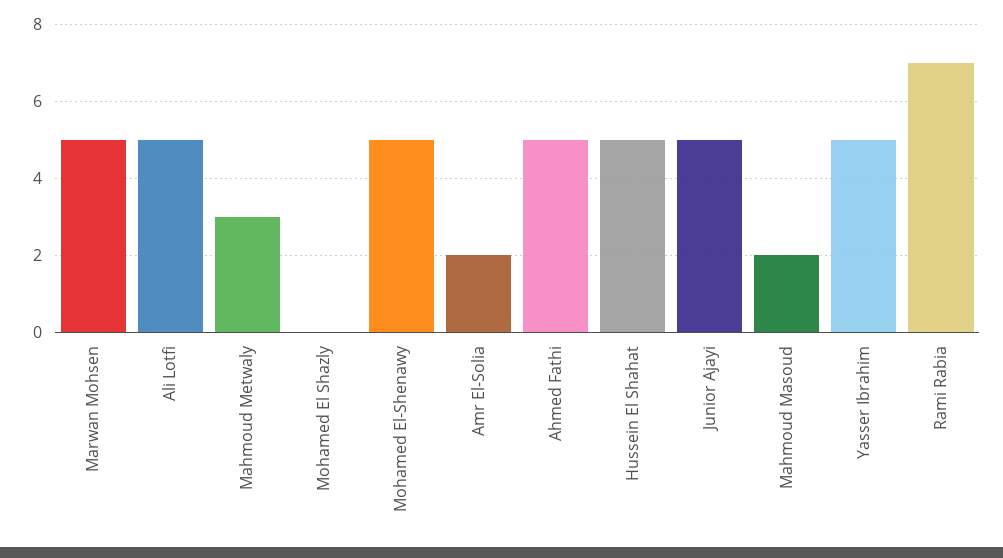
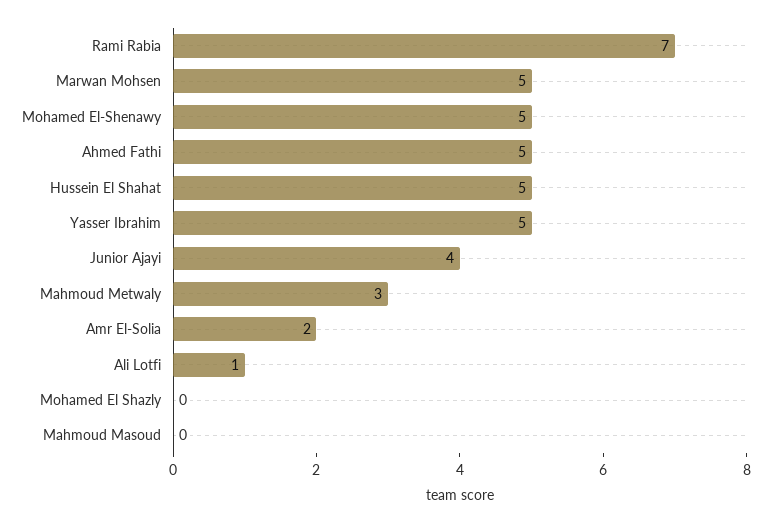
Ali Lotfi: 5 -> 1
Junior Ajayi: 5 -> 4
Mahmoud Masoud: 2 -> 0

